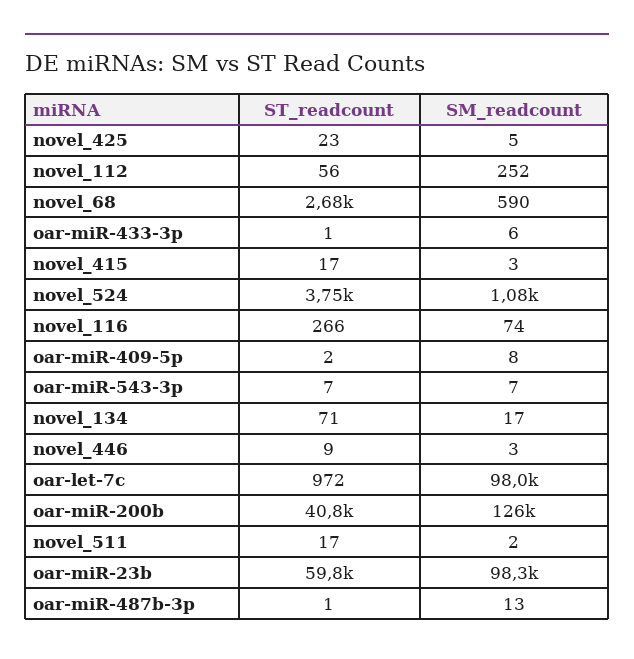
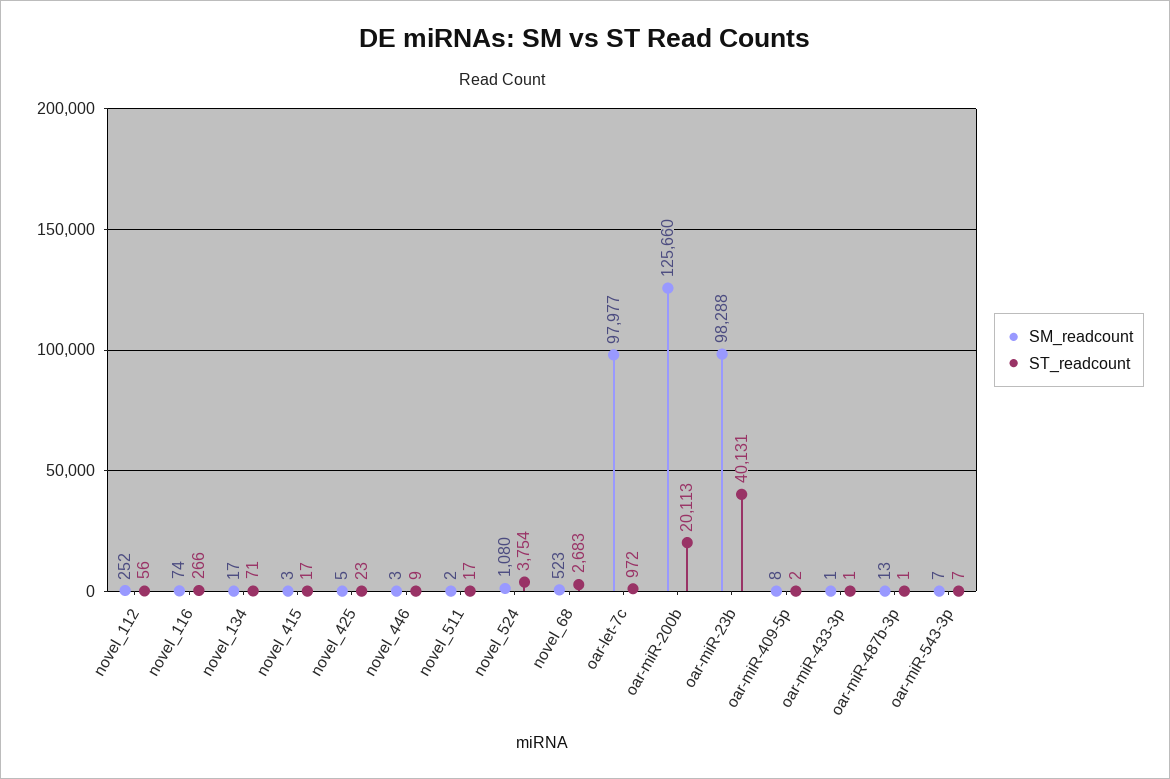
SM_readcount, novel_68: 590 -> 523
SM_readcount, oar-miR-433-3p: 6 -> 1
ST_readcount, oar-miR-200b: 40800 -> 20113
ST_readcount, oar-miR-23b: 59800 -> 40131

